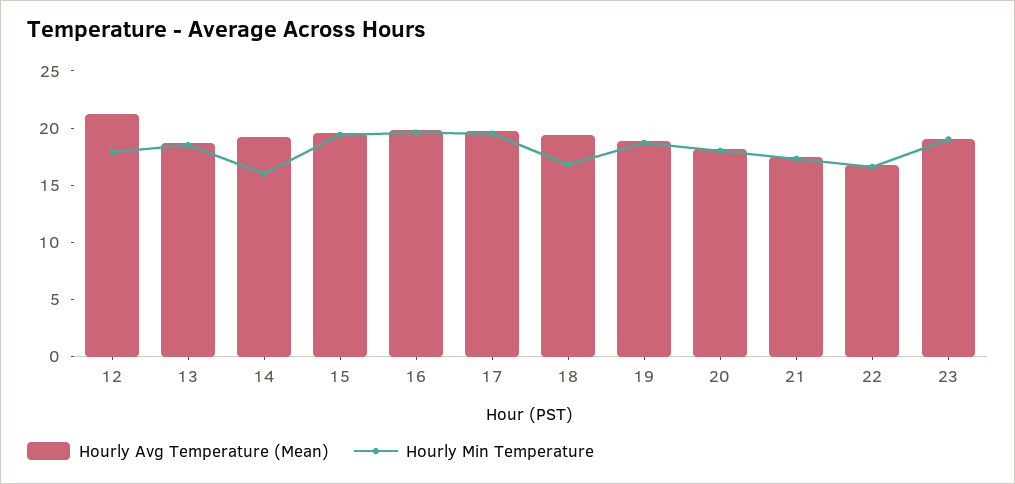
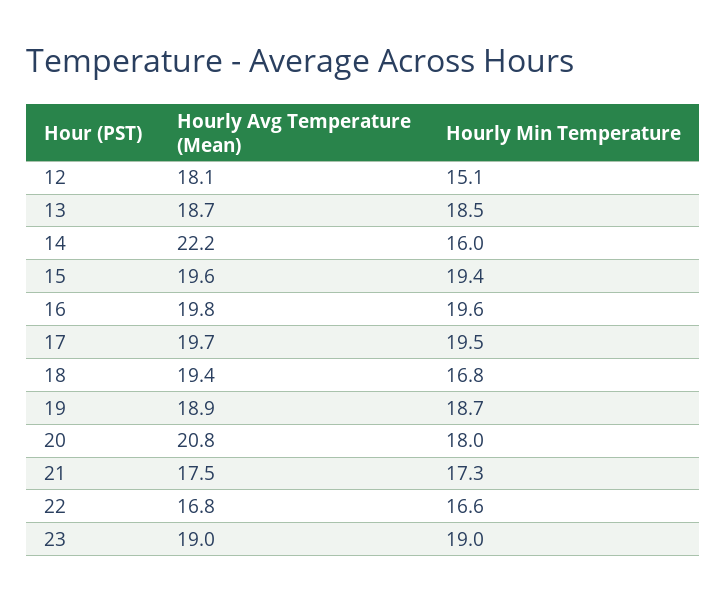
Hourly Avg Temperature (Mean), 12: 21 -> 18.1
Hourly Min Temperature, 12: 18 -> 15.1
Hourly Avg Temperature (Mean), 14: 19 -> 22.2
Hourly Avg Temperature (Mean), 20: 18 -> 20.8

